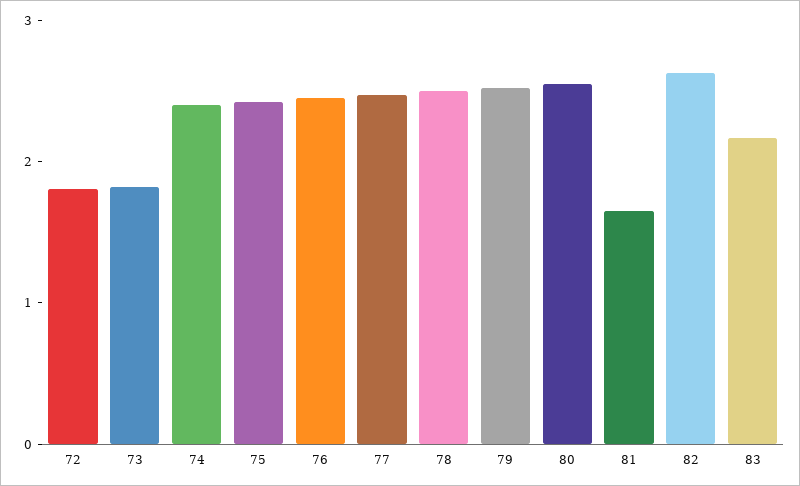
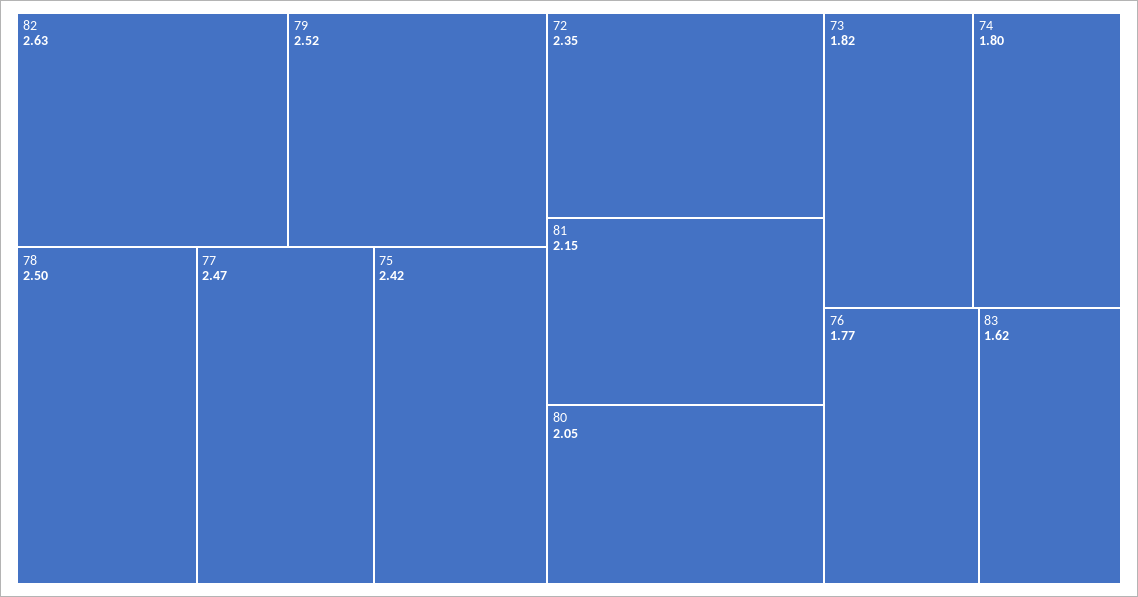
72: 1.8 -> 2.35
74: 2.4 -> 1.8
76: 2.4 -> 1.77
80: 2.6 -> 2.05
81: 1.6 -> 2.15
83: 2.2 -> 1.62

